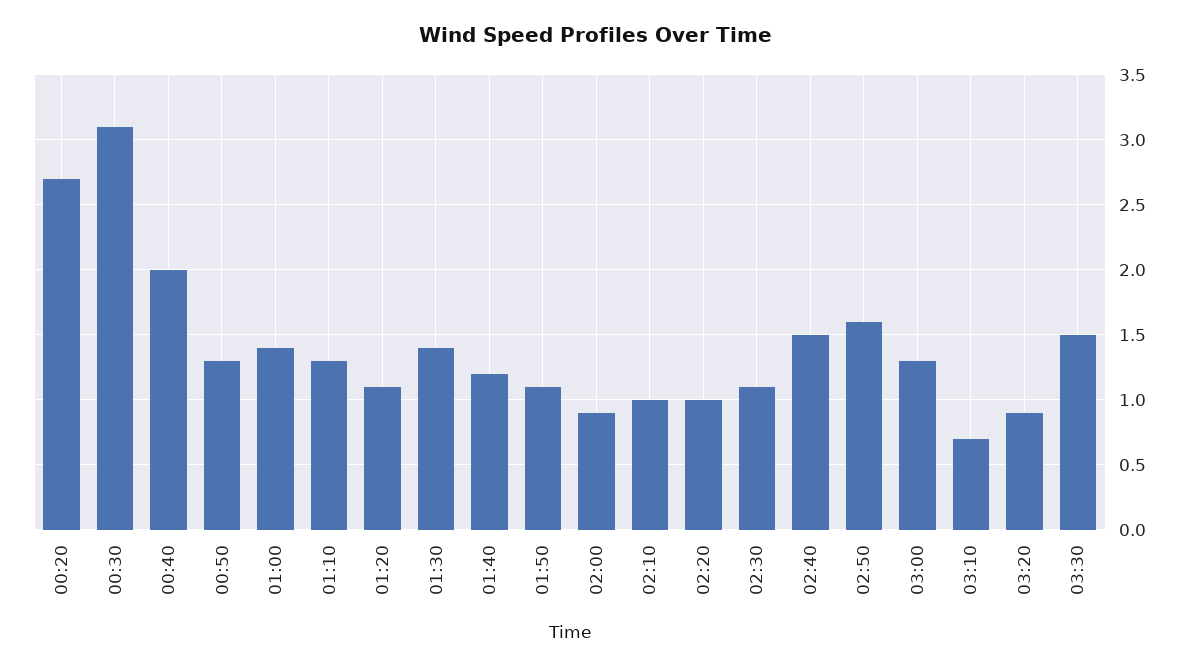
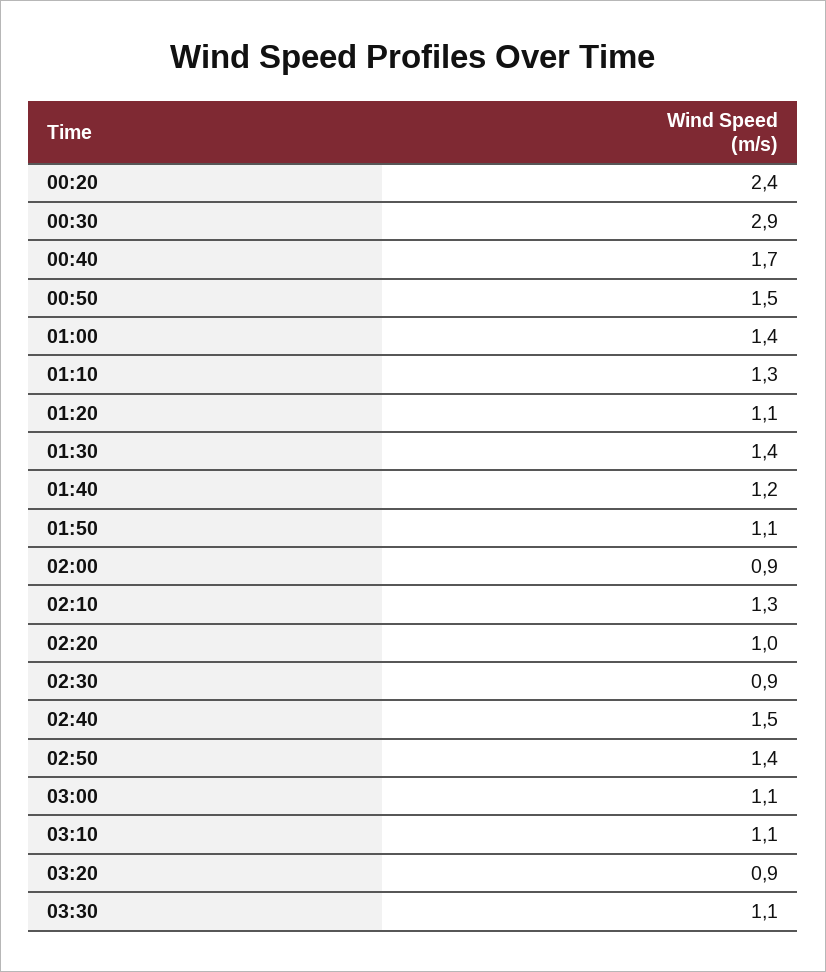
00:20: 2.7 -> 2.4
00:30: 3.1 -> 2.9
00:40: 2 -> 1.7
00:50: 1.3 -> 1.5
02:10: 1 -> 1.3
02:30: 1.1 -> 0.9
02:50: 1.6 -> 1.4
03:00: 1.3 -> 1.1
03:10: 0.7 -> 1.1
03:30: 1.5 -> 1.1

